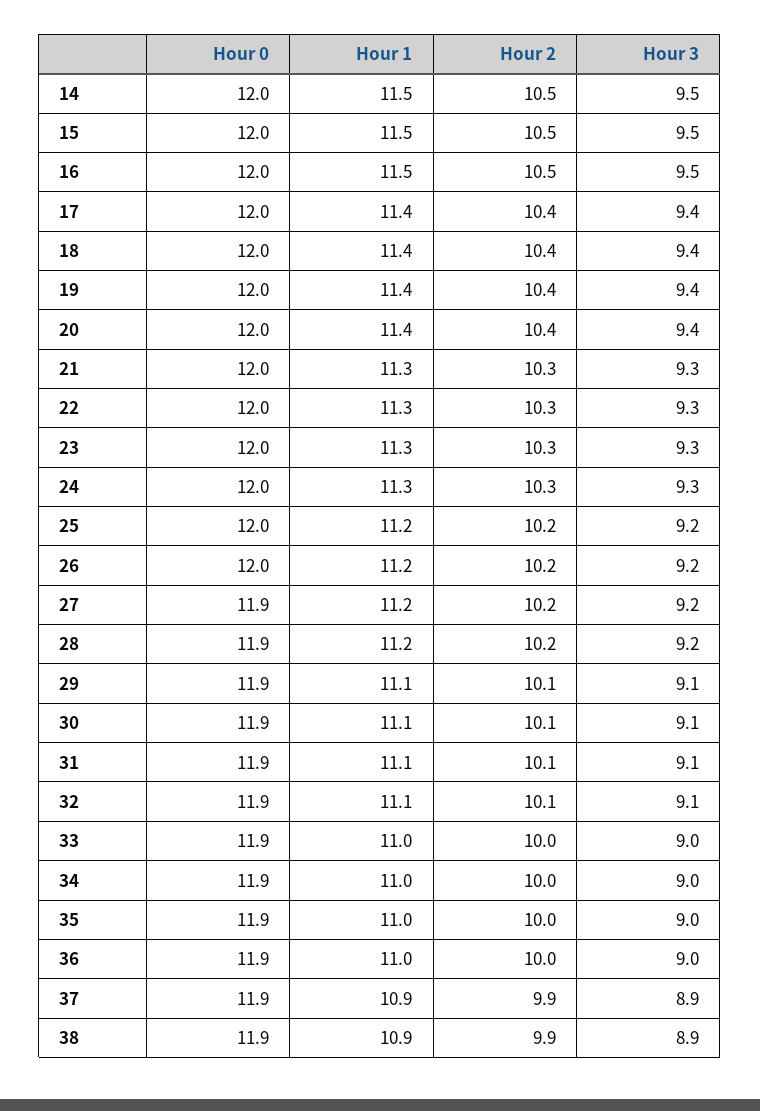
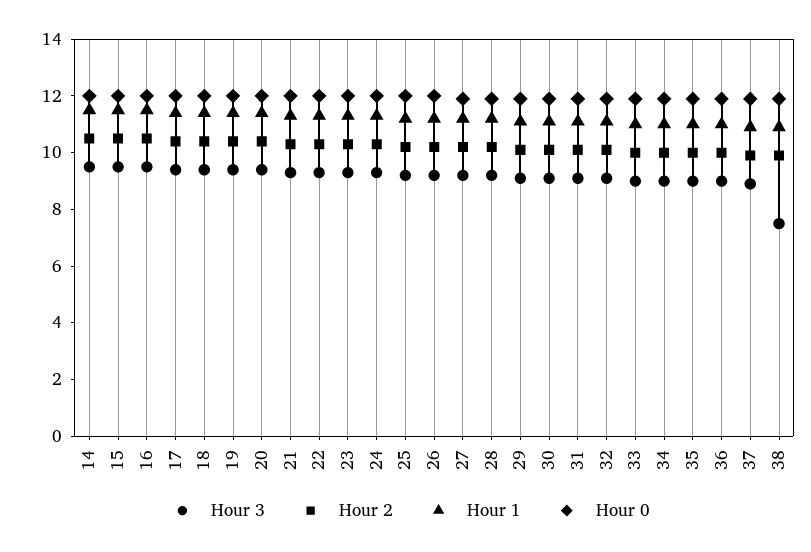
Hour 3, 38: 8.9 -> 7.5

